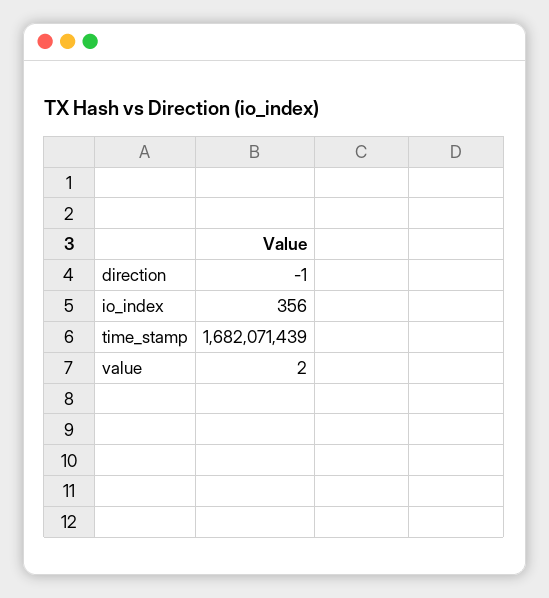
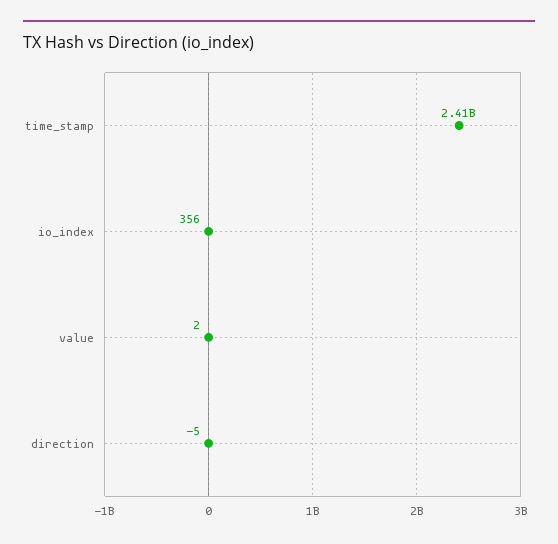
direction: -1 -> -5
time_stamp: 1682071439 -> 2410000000

